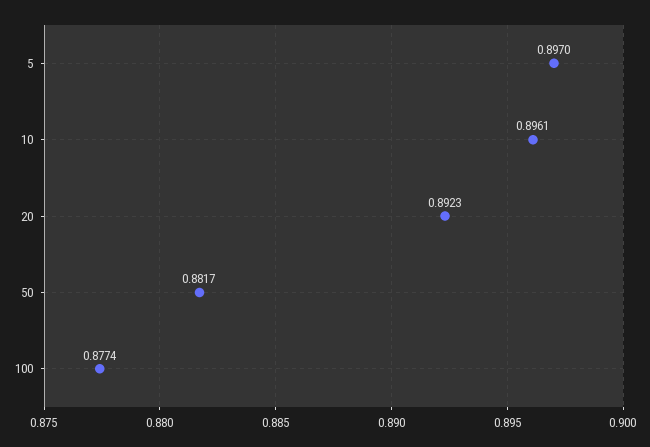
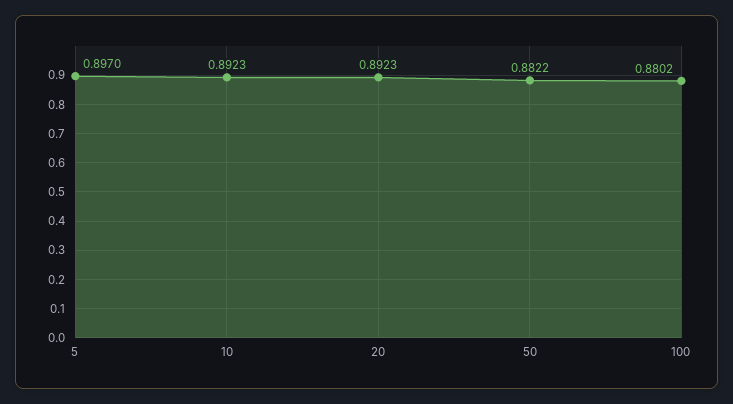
10: 0.8961 -> 0.8923
50: 0.8817 -> 0.8822
100: 0.8774 -> 0.8802

